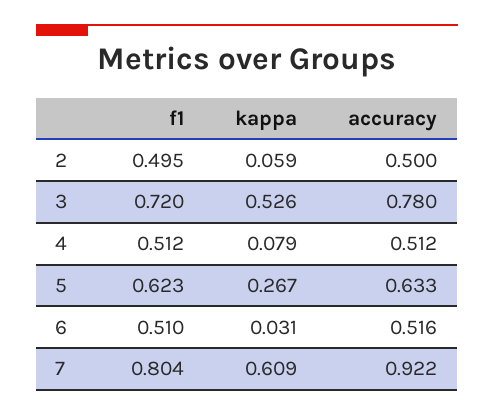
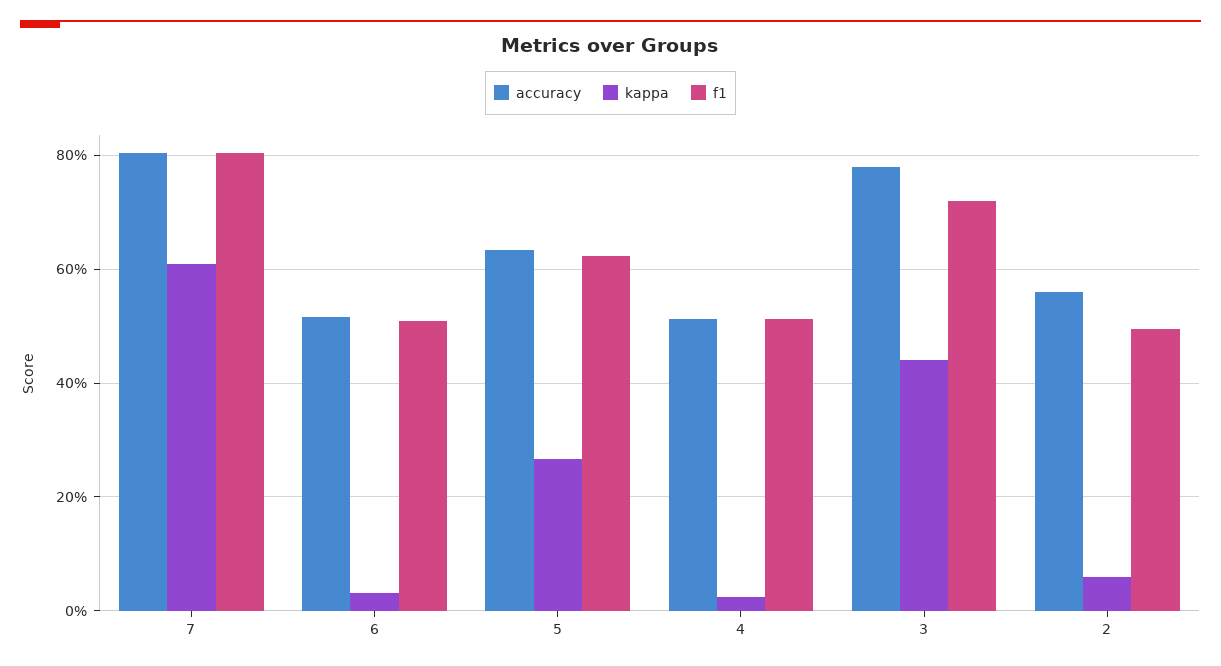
accuracy, 2: 0.5 -> 0.56
kappa, 3: 0.526 -> 0.44
kappa, 4: 0.079 -> 0.02
accuracy, 7: 0.922 -> 0.8

